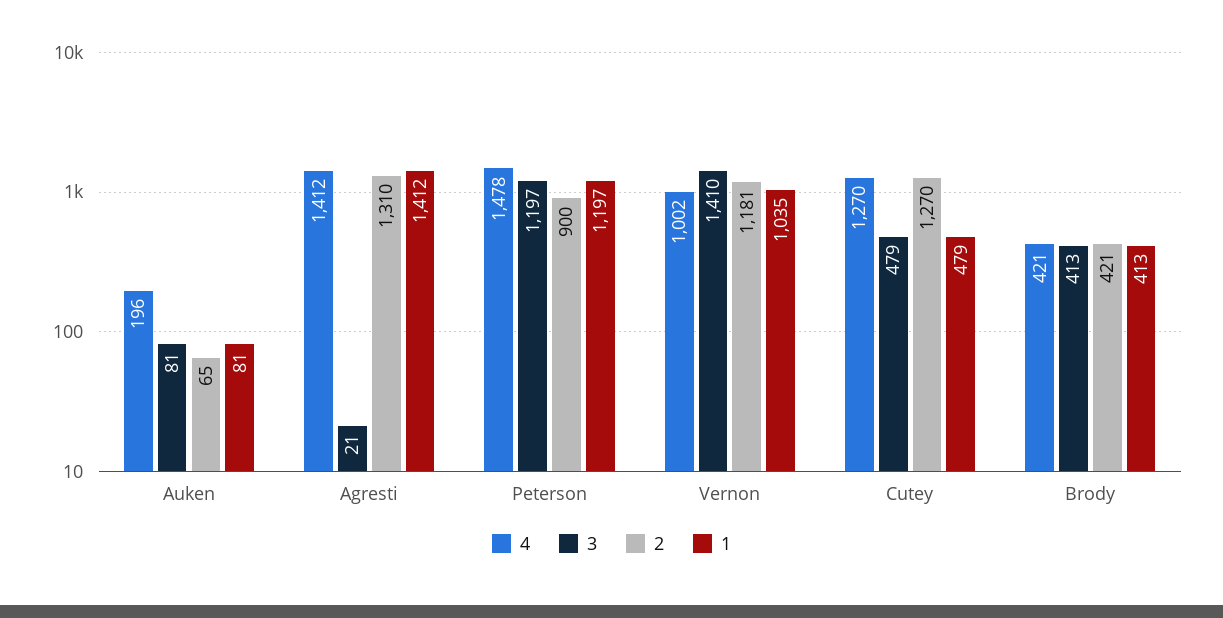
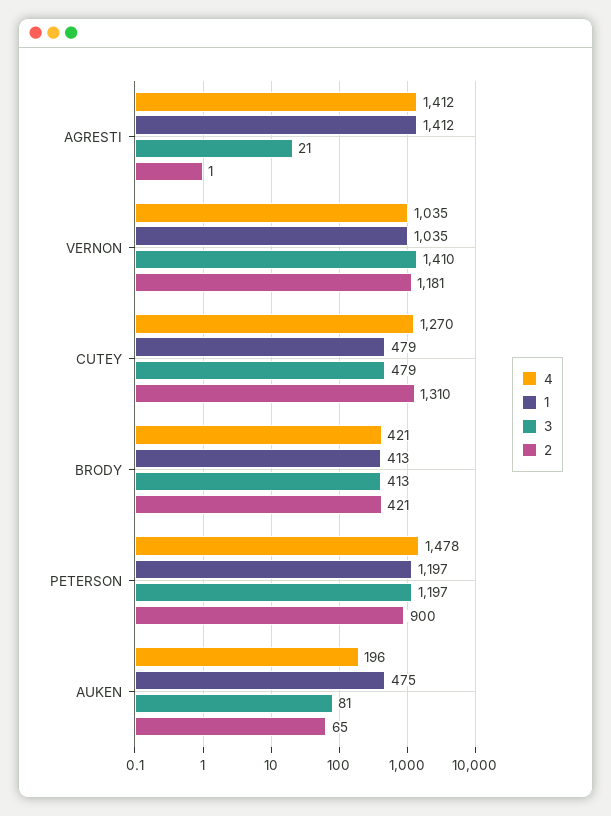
1, Auken: 81 -> 475
2, Agresti: 1310 -> 1
4, Vernon: 1002 -> 1035
2, Cutey: 1270 -> 1310

